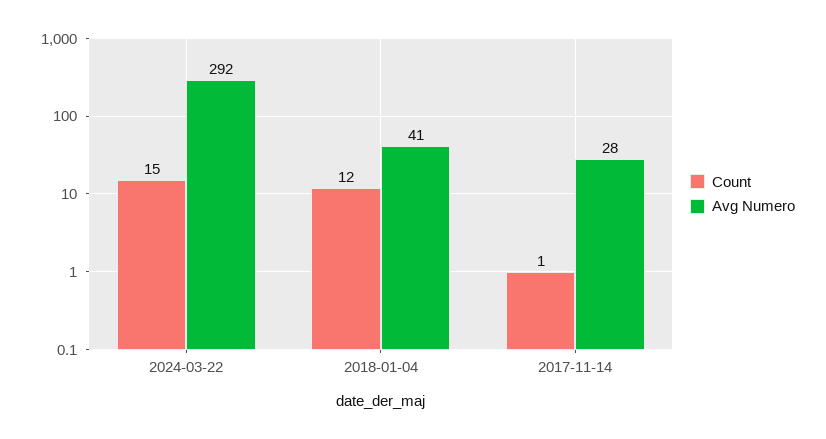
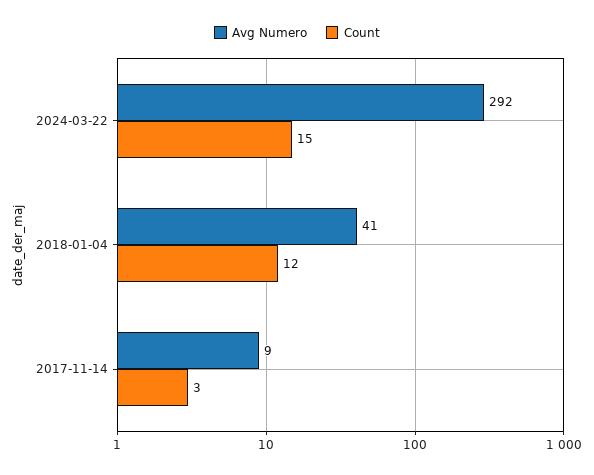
Count, 2017-11-14: 1 -> 3
Avg Numero, 2017-11-14: 28 -> 9

